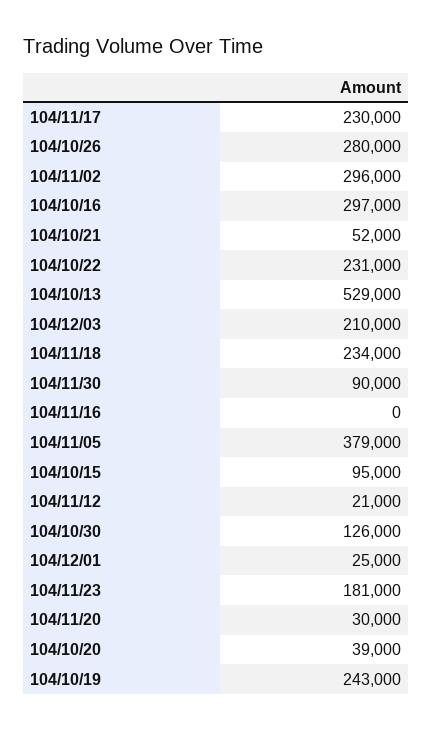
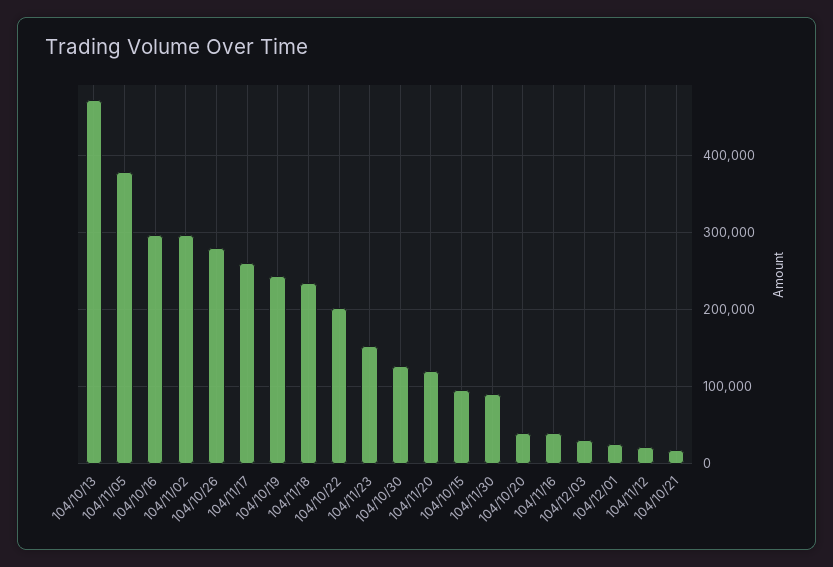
104/11/17: 230000 -> 260000
104/10/21: 52000 -> 20000
104/10/22: 231000 -> 200000
104/10/13: 529000 -> 470000
104/12/03: 210000 -> 30000
104/11/16: 0 -> 40000
104/11/23: 181000 -> 150000
104/11/20: 30000 -> 120000

